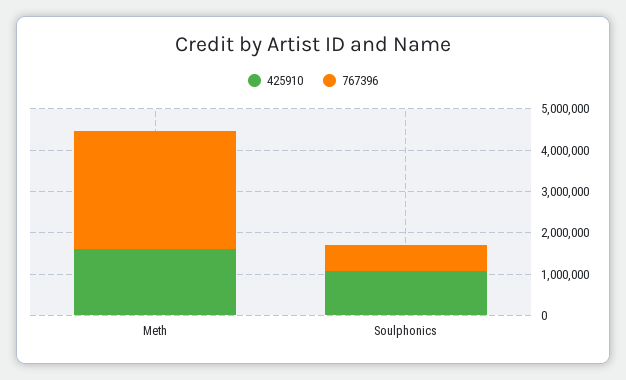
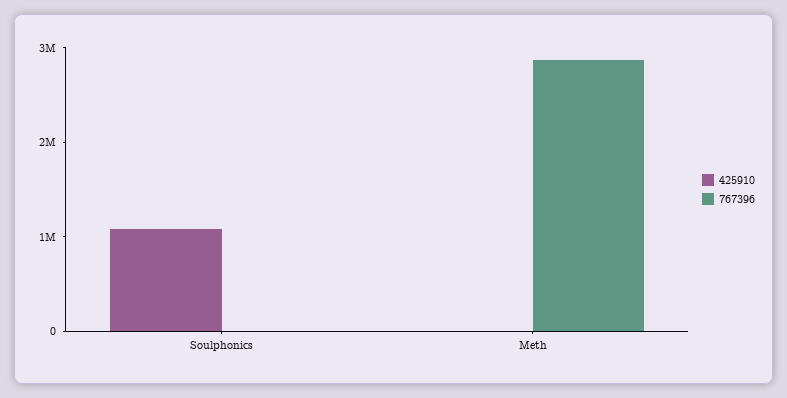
425910, Meth: 1600000 -> 0
767396, Soulphonics: 600000 -> 0

